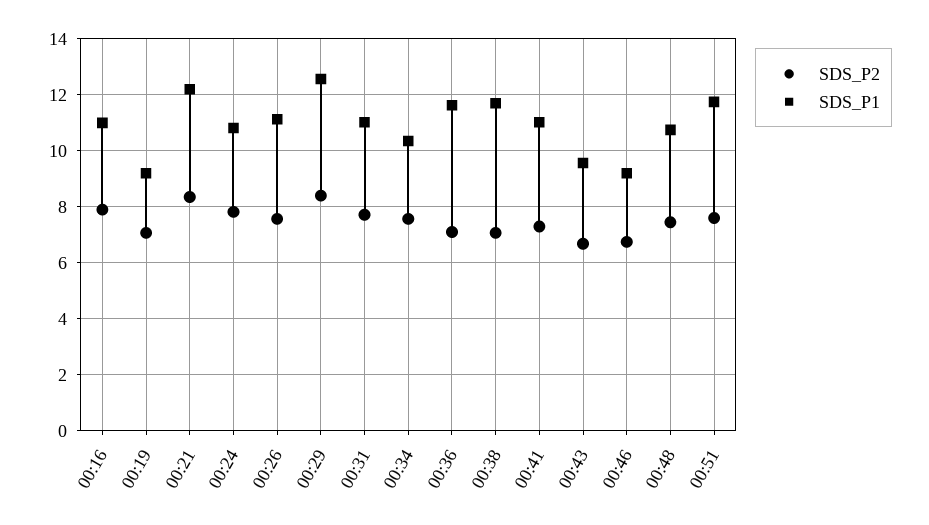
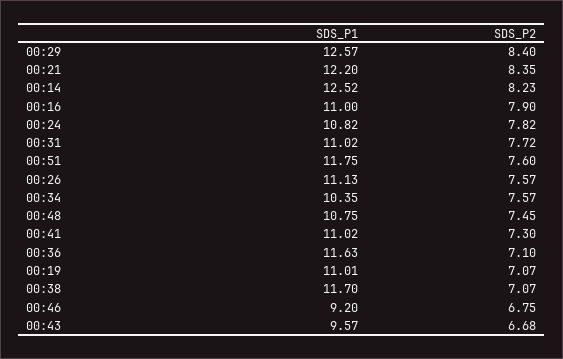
SDS_P1, 00:19: 9.25 -> 11.01
SDS_P1, 00:14: none -> 12.52
SDS_P2, 00:14: none -> 8.23

